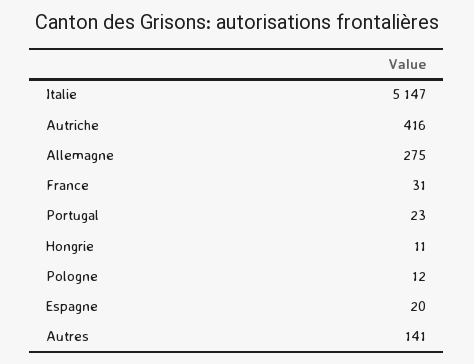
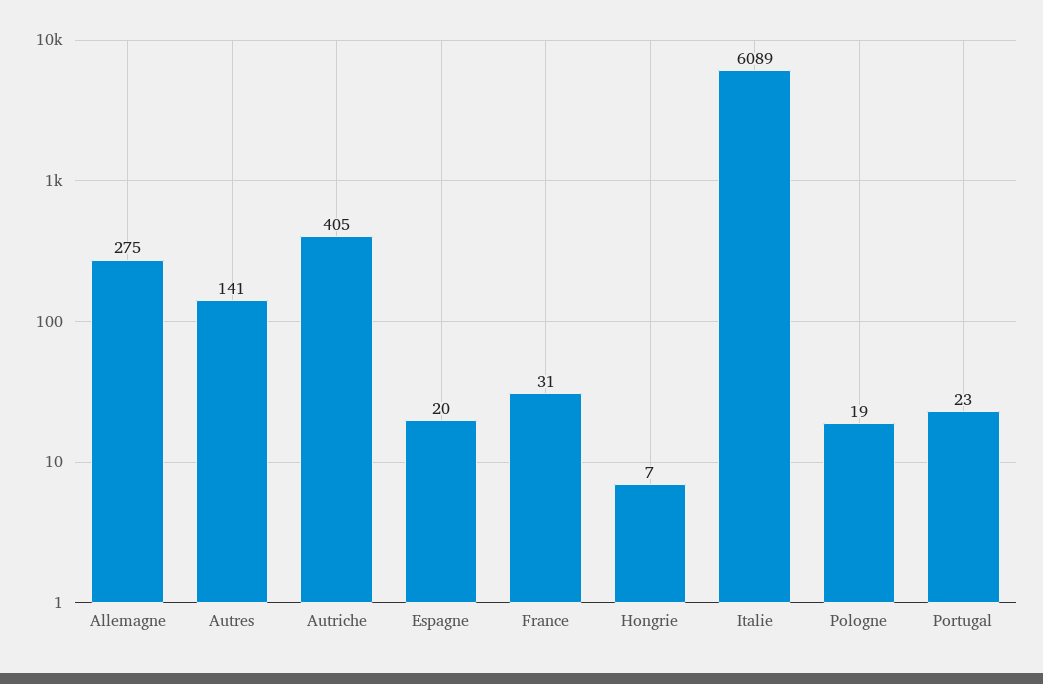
Italie: 5147 -> 6089
Autriche: 416 -> 405
Hongrie: 11 -> 7
Pologne: 12 -> 19

